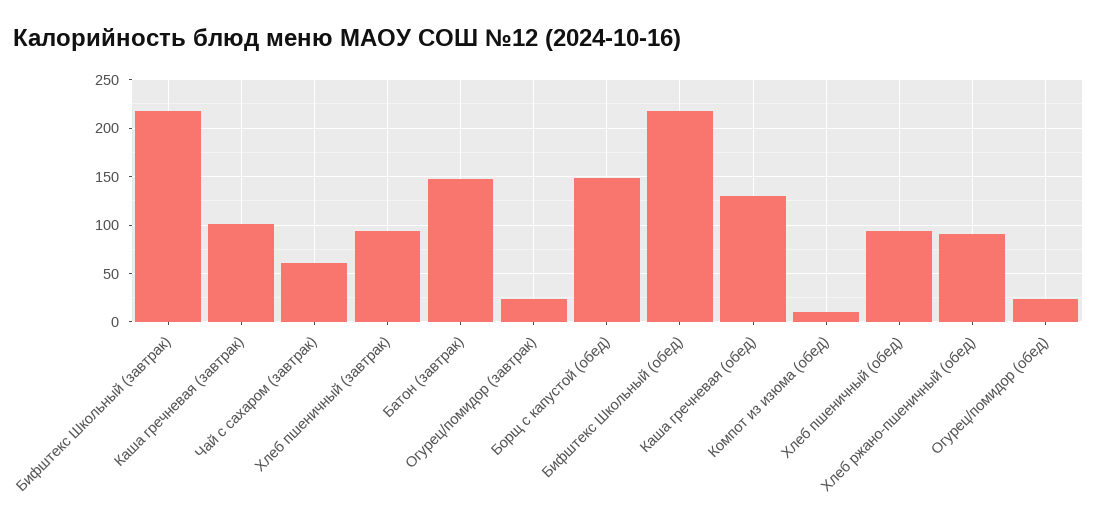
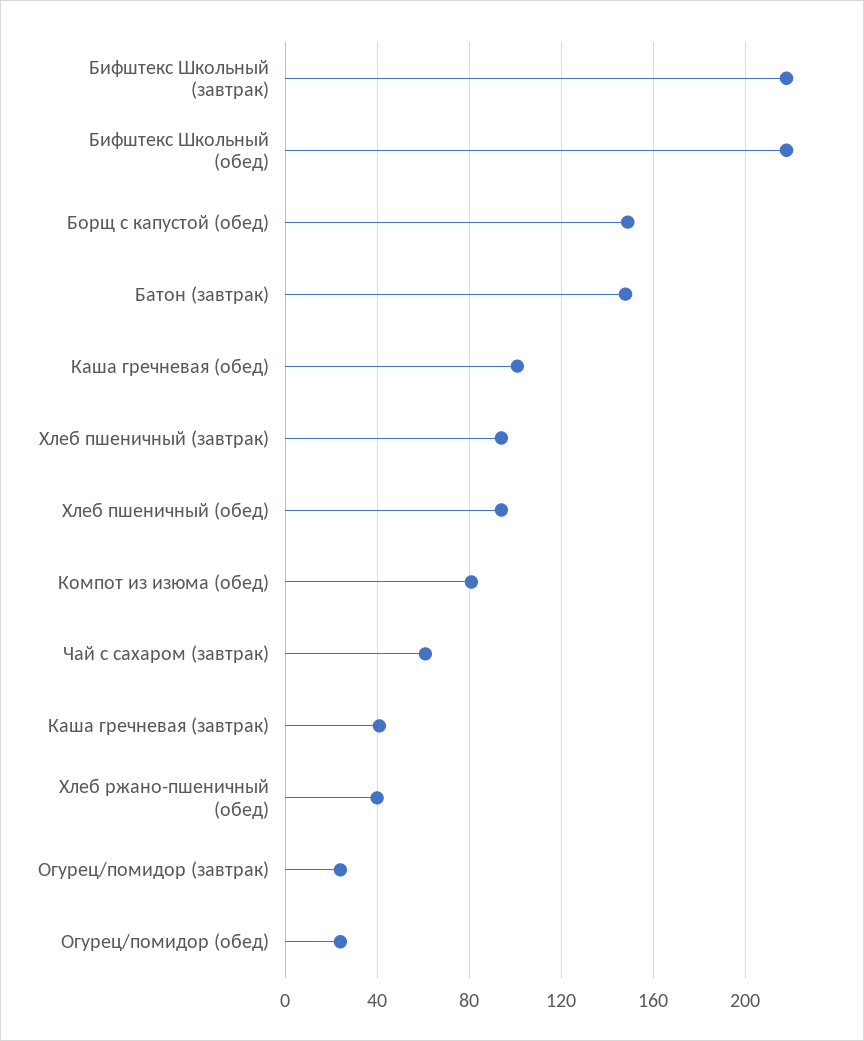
Каша гречневая (завтрак): 100 -> 40
Каша гречневая (обед): 130 -> 100
Компот из изюма (обед): 10 -> 80
Хлеб ржано-пшеничный (обед): 90 -> 40

